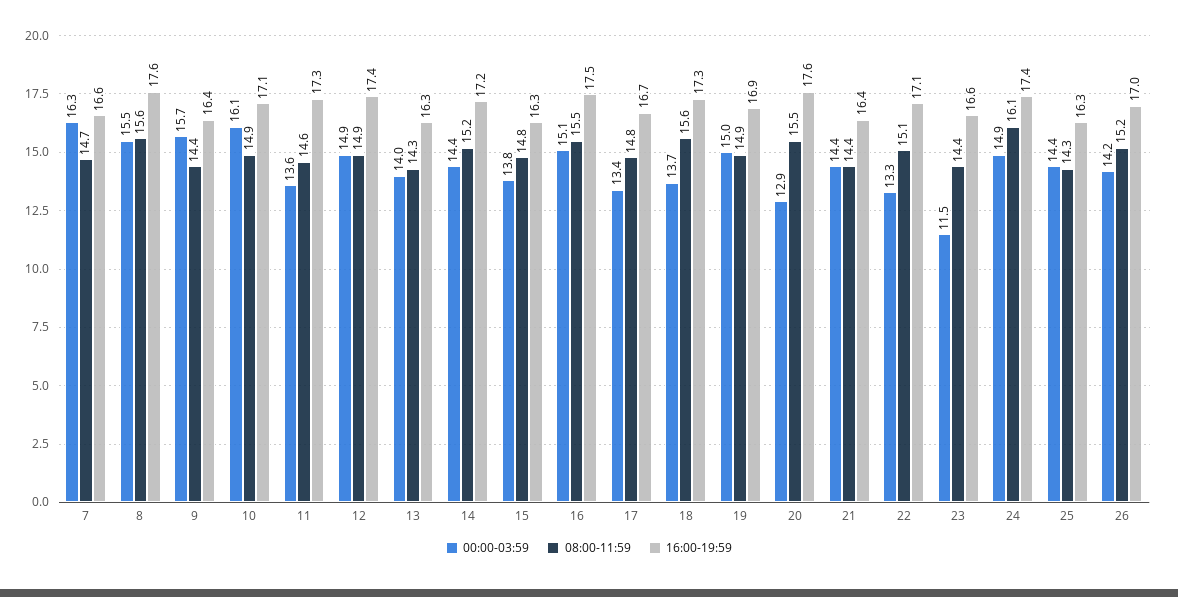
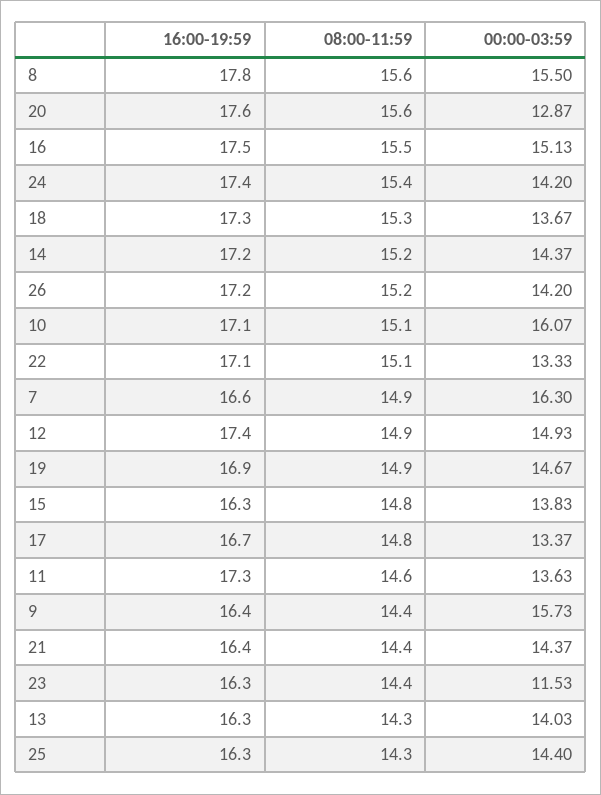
08:00-11:59, 7: 14.7 -> 14.9
16:00-19:59, 8: 17.6 -> 17.8
08:00-11:59, 10: 14.9 -> 15.1
08:00-11:59, 18: 15.6 -> 15.3
00:00-03:59, 19: 15 -> 14.67
08:00-11:59, 20: 15.5 -> 15.6
16:00-19:59, 23: 16.6 -> 16.3
00:00-03:59, 24: 14.9 -> 14.2
08:00-11:59, 24: 16.1 -> 15.4
16:00-19:59, 26: 17 -> 17.2

